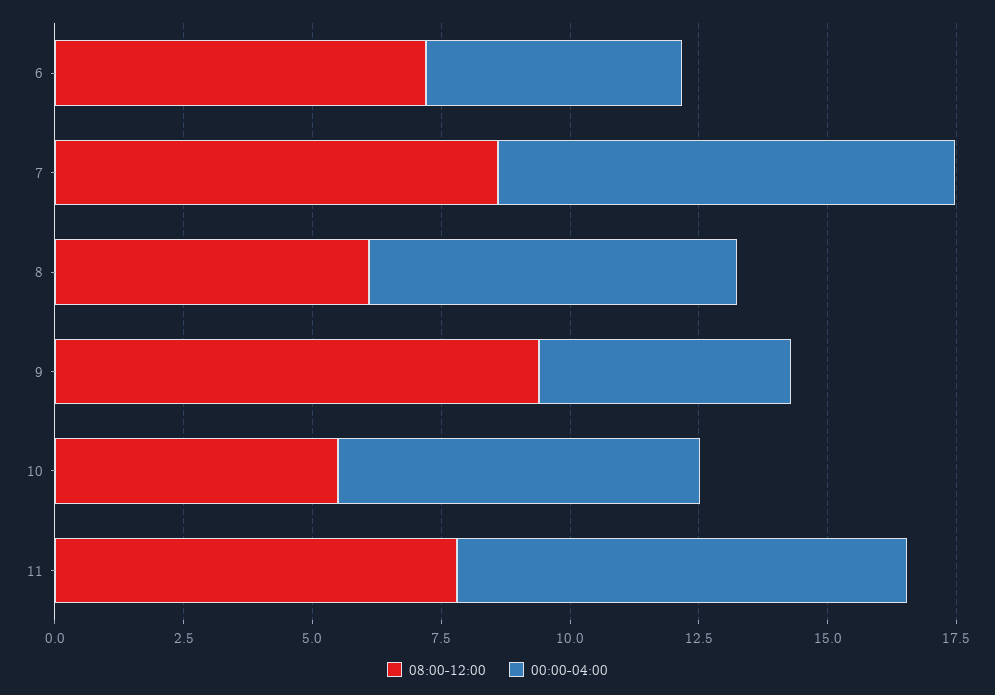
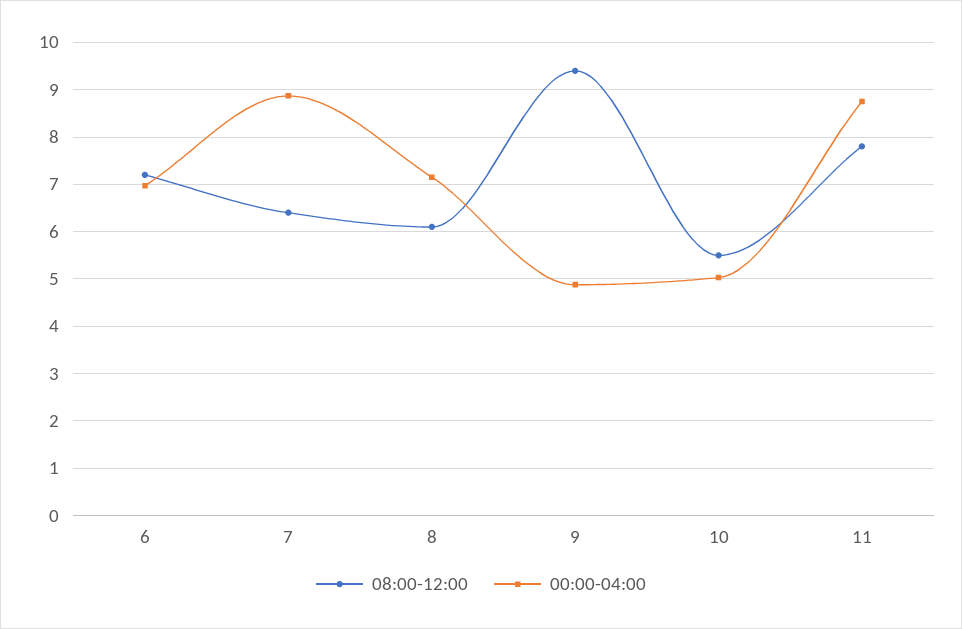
00:00-04:00, 6: 5 -> 7
08:00-12:00, 7: 8.5 -> 6.4
00:00-04:00, 10: 7 -> 5

